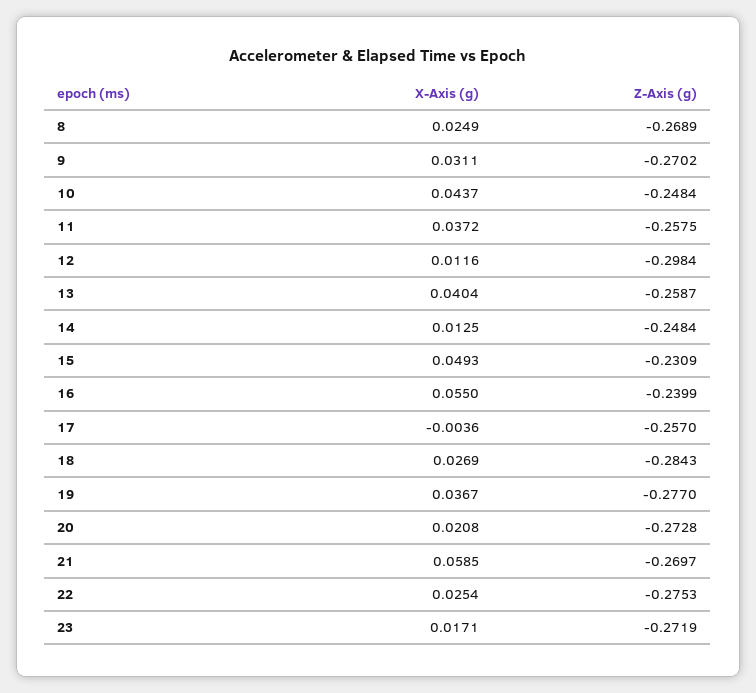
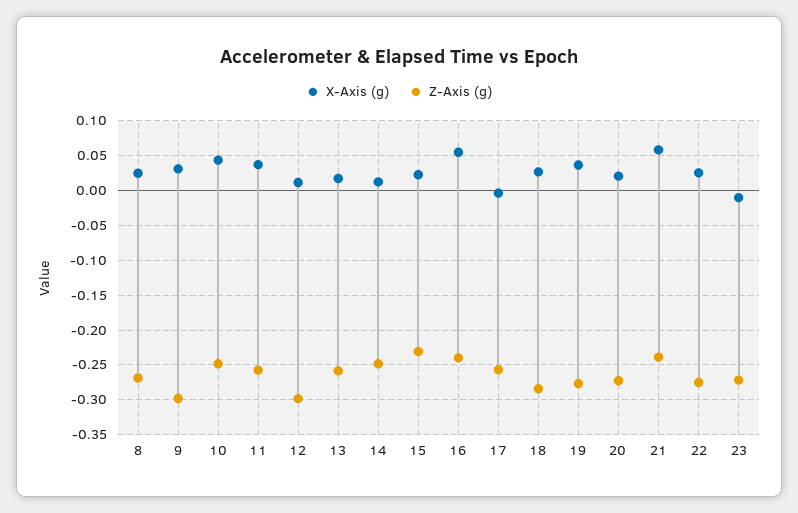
Z-Axis (g), 9: -0.2702 -> -0.3
X-Axis (g), 13: 0.0404 -> 0.02
X-Axis (g), 15: 0.0493 -> 0.02
Z-Axis (g), 21: -0.2697 -> -0.24
X-Axis (g), 23: 0.0171 -> -0.01

